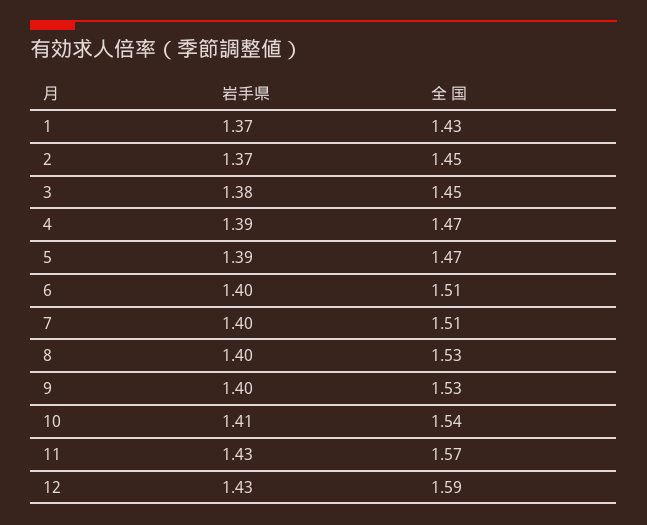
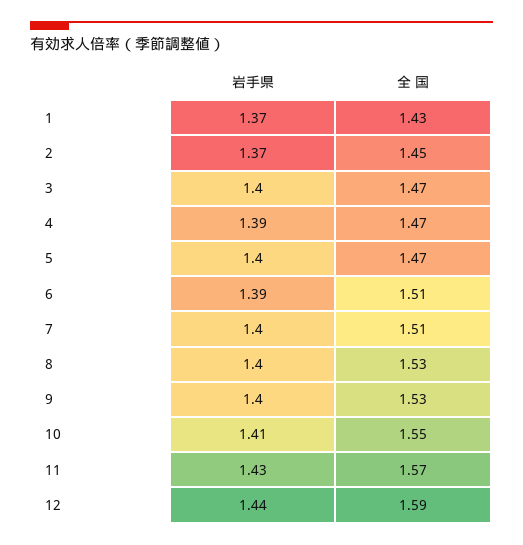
岩手県, 3: 1.38 -> 1.4
全 国, 3: 1.45 -> 1.47
岩手県, 5: 1.39 -> 1.4
岩手県, 6: 1.4 -> 1.39
全 国, 10: 1.54 -> 1.55
岩手県, 12: 1.43 -> 1.44

